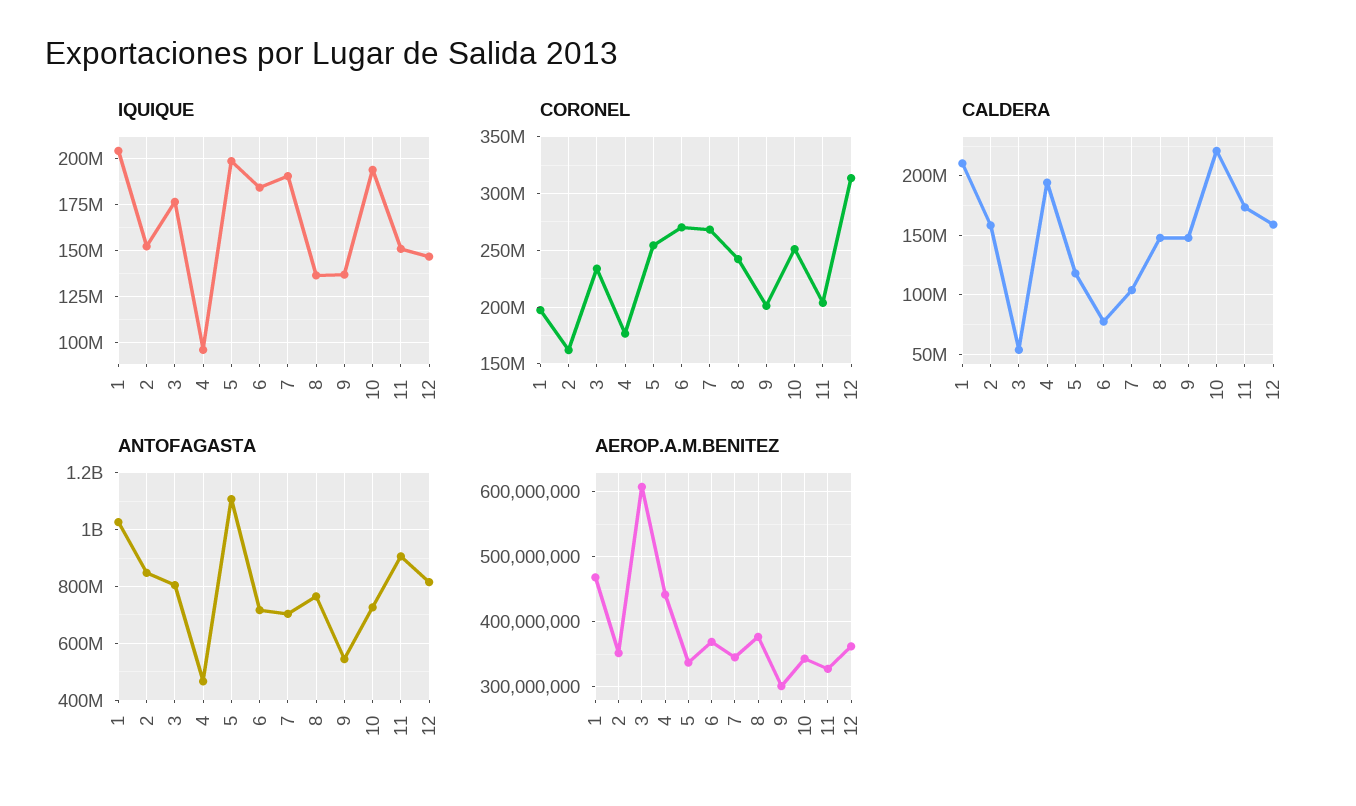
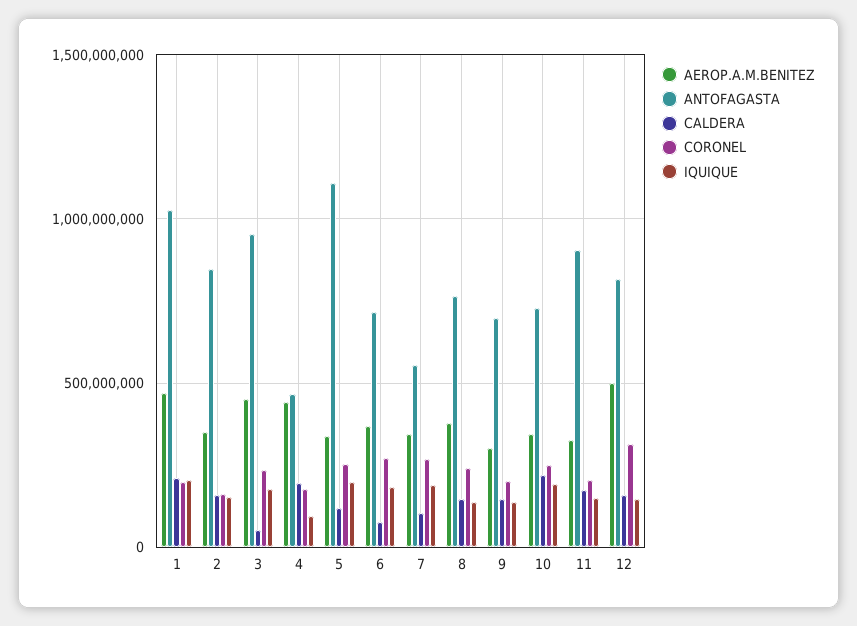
ANTOFAGASTA, 3: 800000000 -> 950000000
ANTOFAGASTA, 7: 700000000 -> 550000000
ANTOFAGASTA, 9: 550000000 -> 700000000
AEROP.A.M.BENITEZ, 3: 610000000 -> 450000000
AEROP.A.M.BENITEZ, 12: 360000000 -> 500000000

